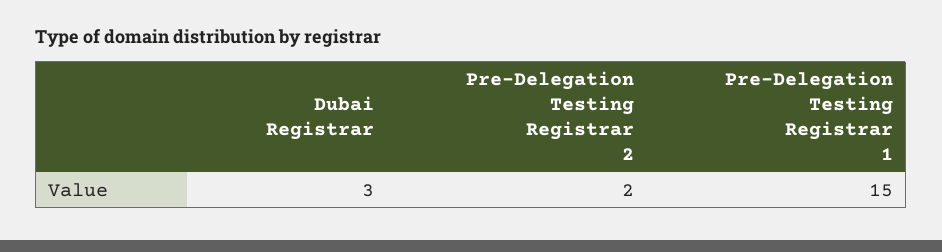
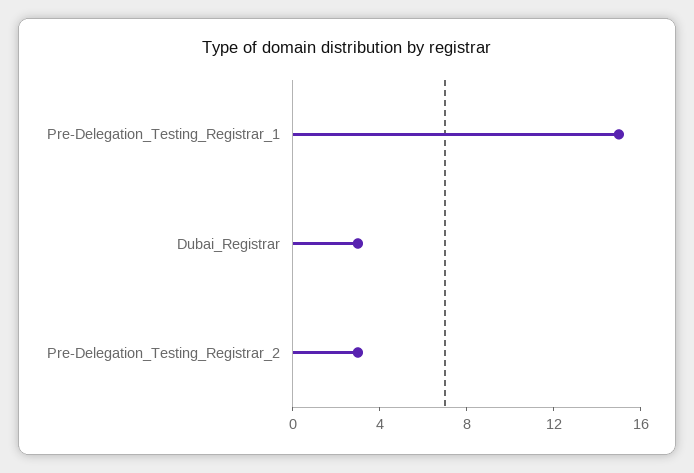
Pre-Delegation Testing Registrar 2: 2 -> 3

